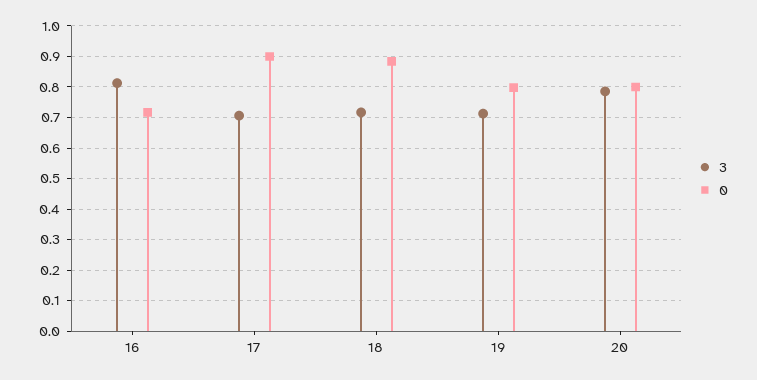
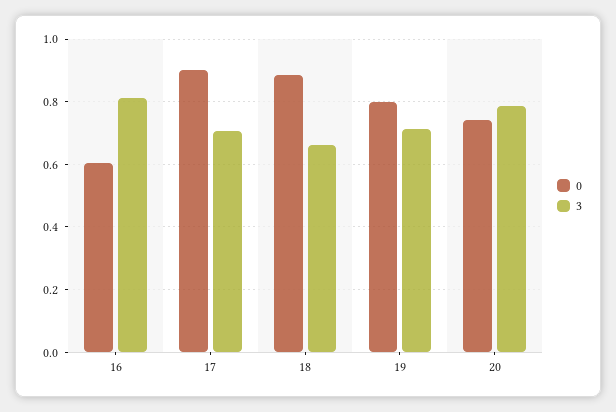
0, 16: 0.72 -> 0.6
3, 18: 0.72 -> 0.66
0, 20: 0.8 -> 0.74

